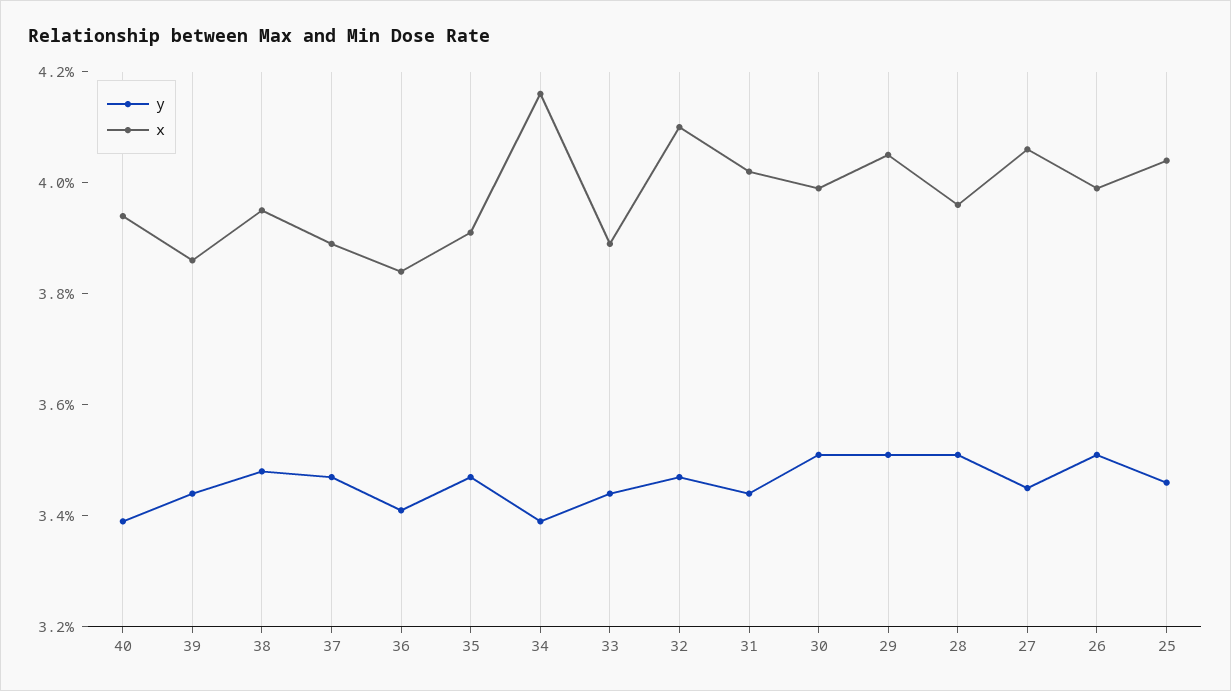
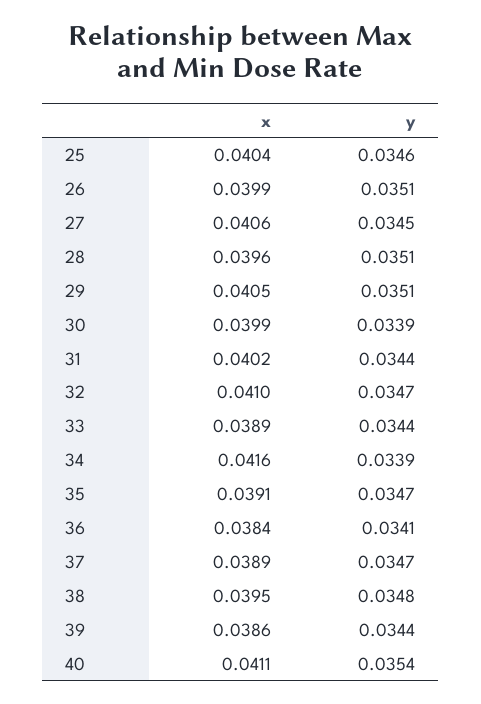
y, 40: 0.034 -> 0.0354
x, 40: 0.0395 -> 0.0411
y, 30: 0.035 -> 0.0339

